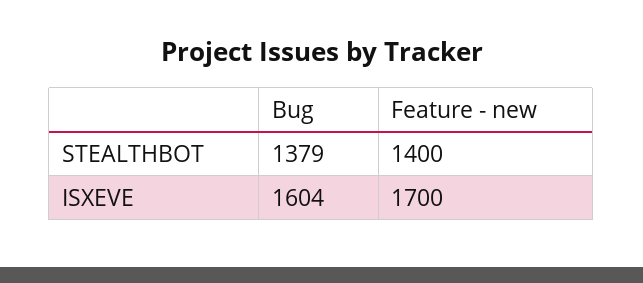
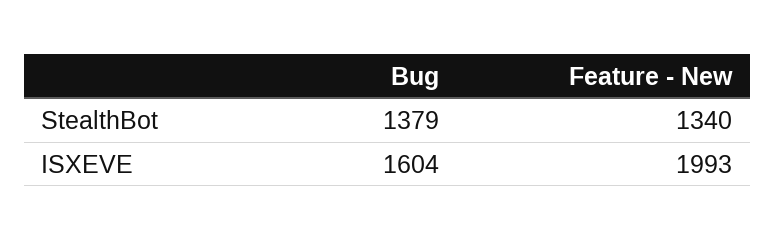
Feature - new, STEALTHBOT: 1400 -> 1340
Feature - new, ISXEVE: 1700 -> 1993

